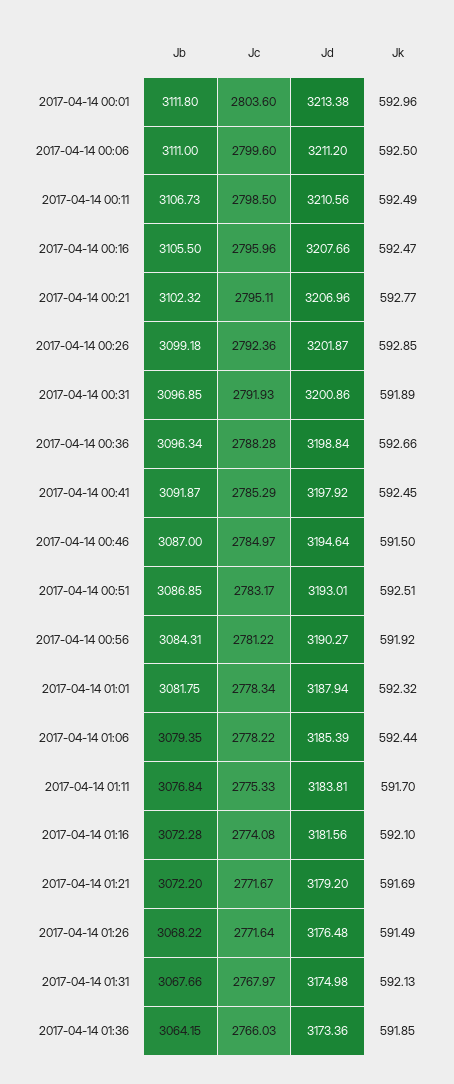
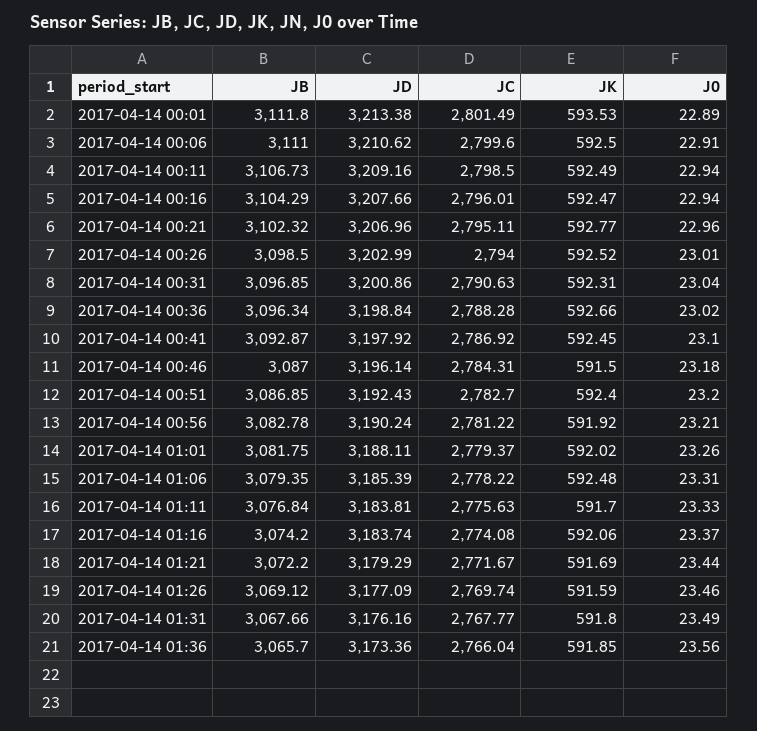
Jc, 2017-04-14 00:01: 2803.6 -> 2801.49
Jk, 2017-04-14 00:01: 592.96 -> 593.53
Jd, 2017-04-14 00:06: 3211.2 -> 3210.62
Jd, 2017-04-14 00:11: 3210.56 -> 3209.16
Jb, 2017-04-14 00:16: 3105.5 -> 3104.29
Jc, 2017-04-14 00:16: 2795.96 -> 2796.01
Jb, 2017-04-14 00:26: 3099.18 -> 3098.5
Jc, 2017-04-14 00:26: 2792.36 -> 2794
Jd, 2017-04-14 00:26: 3201.87 -> 3202.99
Jk, 2017-04-14 00:26: 592.85 -> 592.52
Jc, 2017-04-14 00:31: 2791.93 -> 2790.63
Jk, 2017-04-14 00:31: 591.89 -> 592.31
Jb, 2017-04-14 00:41: 3091.87 -> 3092.87
Jc, 2017-04-14 00:41: 2785.29 -> 2786.92
Jc, 2017-04-14 00:46: 2784.97 -> 2784.31
Jd, 2017-04-14 00:46: 3194.64 -> 3196.14
Jc, 2017-04-14 00:51: 2783.17 -> 2782.7
Jd, 2017-04-14 00:51: 3193.01 -> 3192.43
Jk, 2017-04-14 00:51: 592.51 -> 592.4
Jb, 2017-04-14 00:56: 3084.31 -> 3082.78
Jd, 2017-04-14 00:56: 3190.27 -> 3190.24
Jc, 2017-04-14 01:01: 2778.34 -> 2779.37
Jd, 2017-04-14 01:01: 3187.94 -> 3188.11
Jk, 2017-04-14 01:01: 592.32 -> 592.02
Jk, 2017-04-14 01:06: 592.44 -> 592.48
Jc, 2017-04-14 01:11: 2775.33 -> 2775.63
Jb, 2017-04-14 01:16: 3072.28 -> 3074.2
Jd, 2017-04-14 01:16: 3181.56 -> 3183.74
Jk, 2017-04-14 01:16: 592.1 -> 592.06
Jd, 2017-04-14 01:21: 3179.2 -> 3179.29
Jb, 2017-04-14 01:26: 3068.22 -> 3069.12
Jc, 2017-04-14 01:26: 2771.64 -> 2769.74
Jd, 2017-04-14 01:26: 3176.48 -> 3177.09
Jk, 2017-04-14 01:26: 591.49 -> 591.59
Jc, 2017-04-14 01:31: 2767.97 -> 2767.77
Jd, 2017-04-14 01:31: 3174.98 -> 3176.16
Jk, 2017-04-14 01:31: 592.13 -> 591.8
Jb, 2017-04-14 01:36: 3064.15 -> 3065.7
Jc, 2017-04-14 01:36: 2766.03 -> 2766.04
J0, 2017-04-14 00:01: none -> 22.89
J0, 2017-04-14 00:06: none -> 22.91
J0, 2017-04-14 00:11: none -> 22.94
J0, 2017-04-14 00:16: none -> 22.94
J0, 2017-04-14 00:21: none -> 22.96
J0, 2017-04-14 00:26: none -> 23.01
J0, 2017-04-14 00:31: none -> 23.04
J0, 2017-04-14 00:36: none -> 23.02
J0, 2017-04-14 00:41: none -> 23.1
J0, 2017-04-14 00:46: none -> 23.18
J0, 2017-04-14 00:51: none -> 23.2
J0, 2017-04-14 00:56: none -> 23.21
J0, 2017-04-14 01:01: none -> 23.26
J0, 2017-04-14 01:06: none -> 23.31
J0, 2017-04-14 01:11: none -> 23.33
J0, 2017-04-14 01:16: none -> 23.37
J0, 2017-04-14 01:21: none -> 23.44
J0, 2017-04-14 01:26: none -> 23.46
J0, 2017-04-14 01:31: none -> 23.49
J0, 2017-04-14 01:36: none -> 23.56

